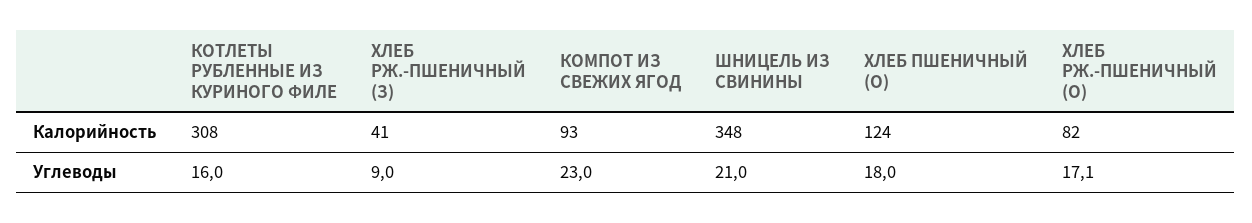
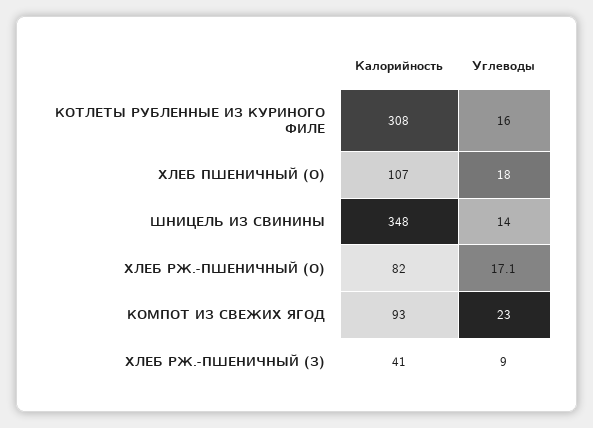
ХЛЕБ ПШЕНИЧНЫЙ (О), Калорийность: 124 -> 107
ШНИЦЕЛЬ ИЗ СВИНИНЫ, Углеводы: 21 -> 14

